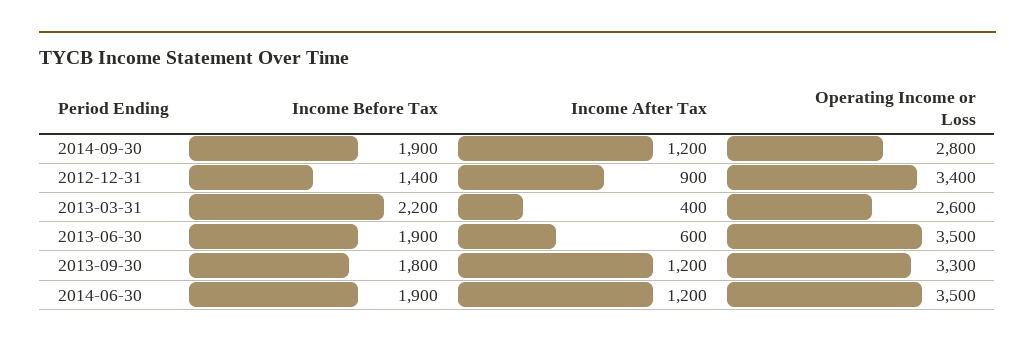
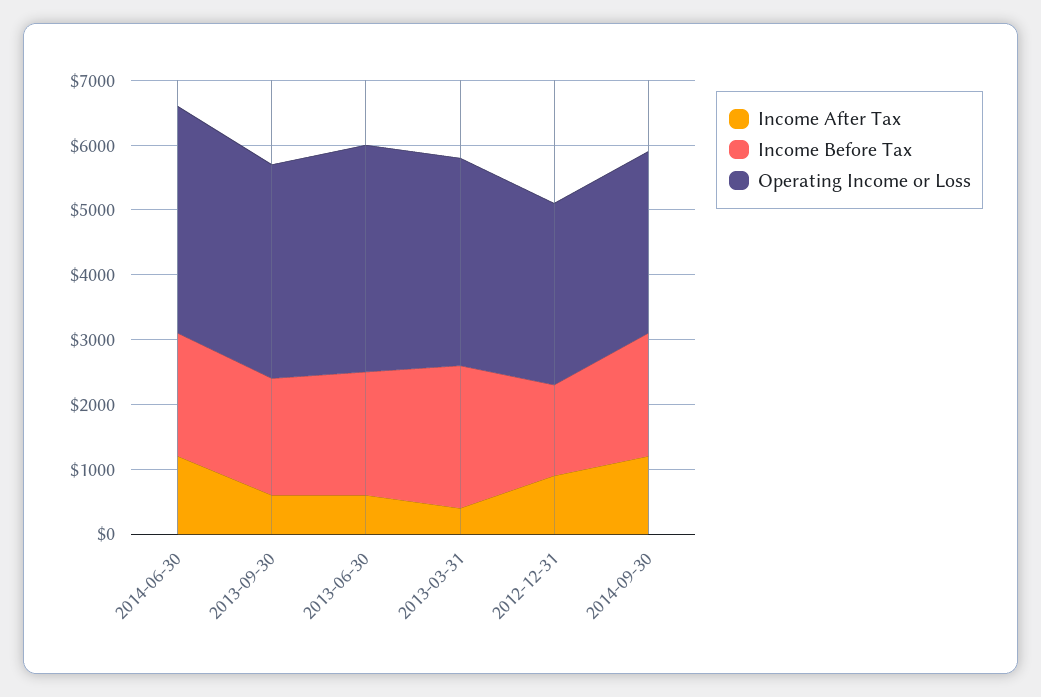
Operating Income or Loss, 2012-12-31: 3400 -> 2800
Operating Income or Loss, 2013-03-31: 2600 -> 3200
Income After Tax, 2013-09-30: 1200 -> 600

